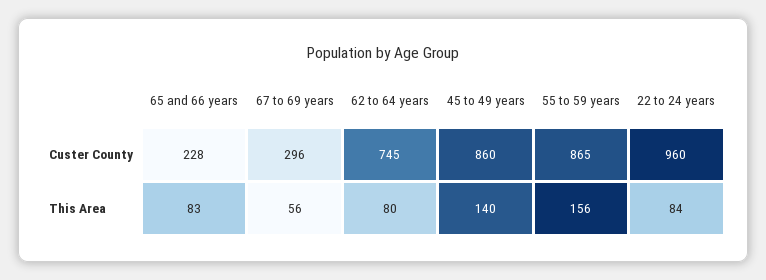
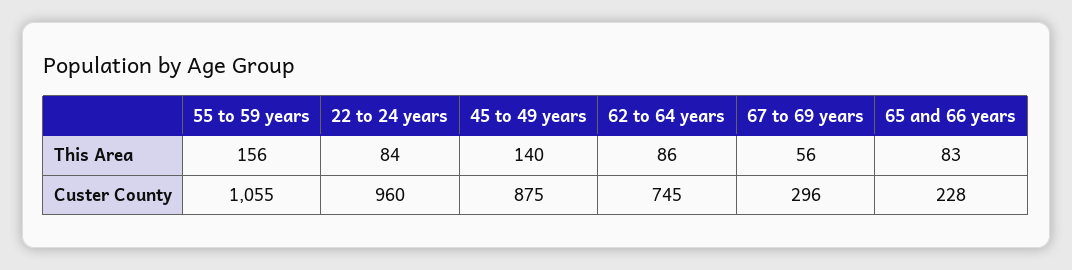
45 to 49 years, Custer County: 860 -> 875
55 to 59 years, Custer County: 865 -> 1055
62 to 64 years, This Area: 80 -> 86

